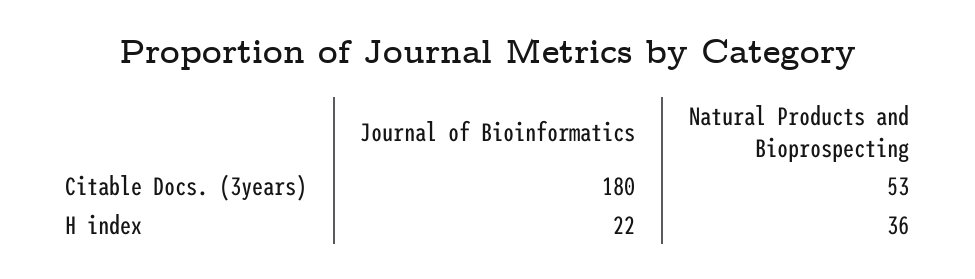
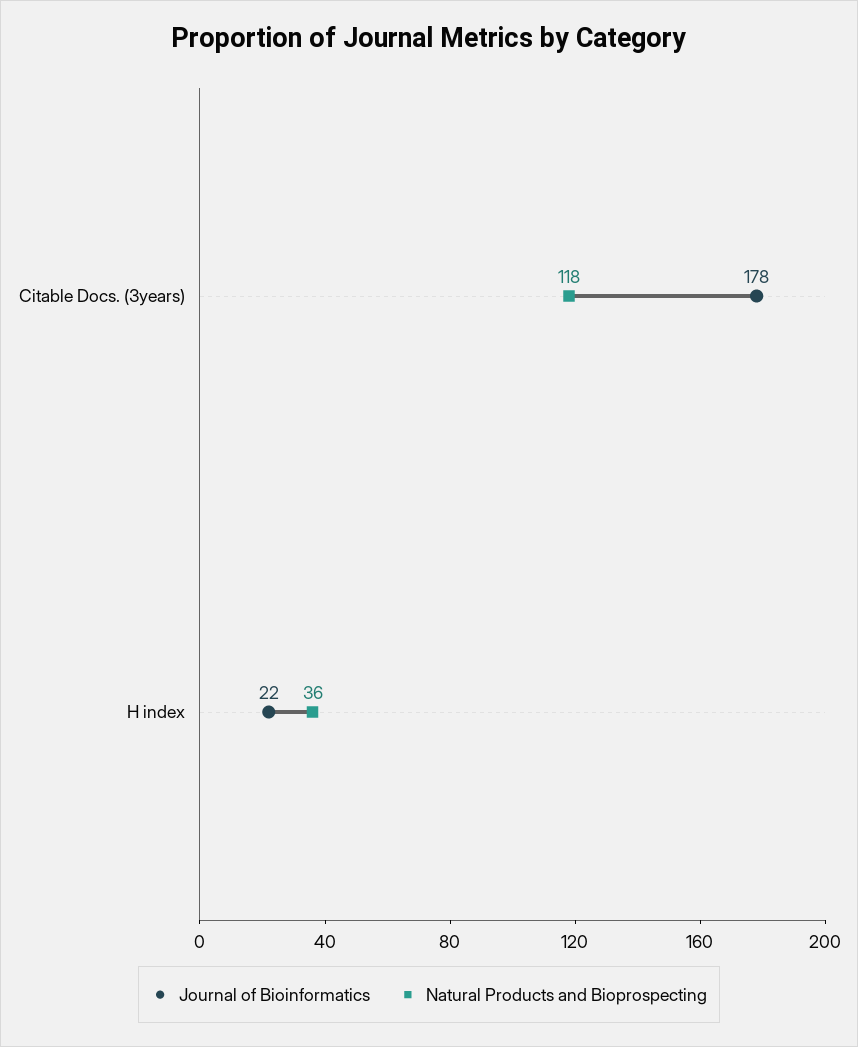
Journal of Bioinformatics, Citable Docs. (3years): 180 -> 178
Natural Products and Bioprospecting, Citable Docs. (3years): 53 -> 118

